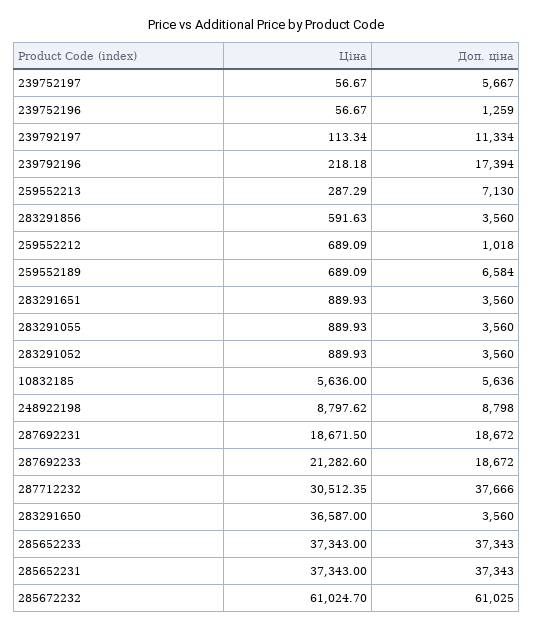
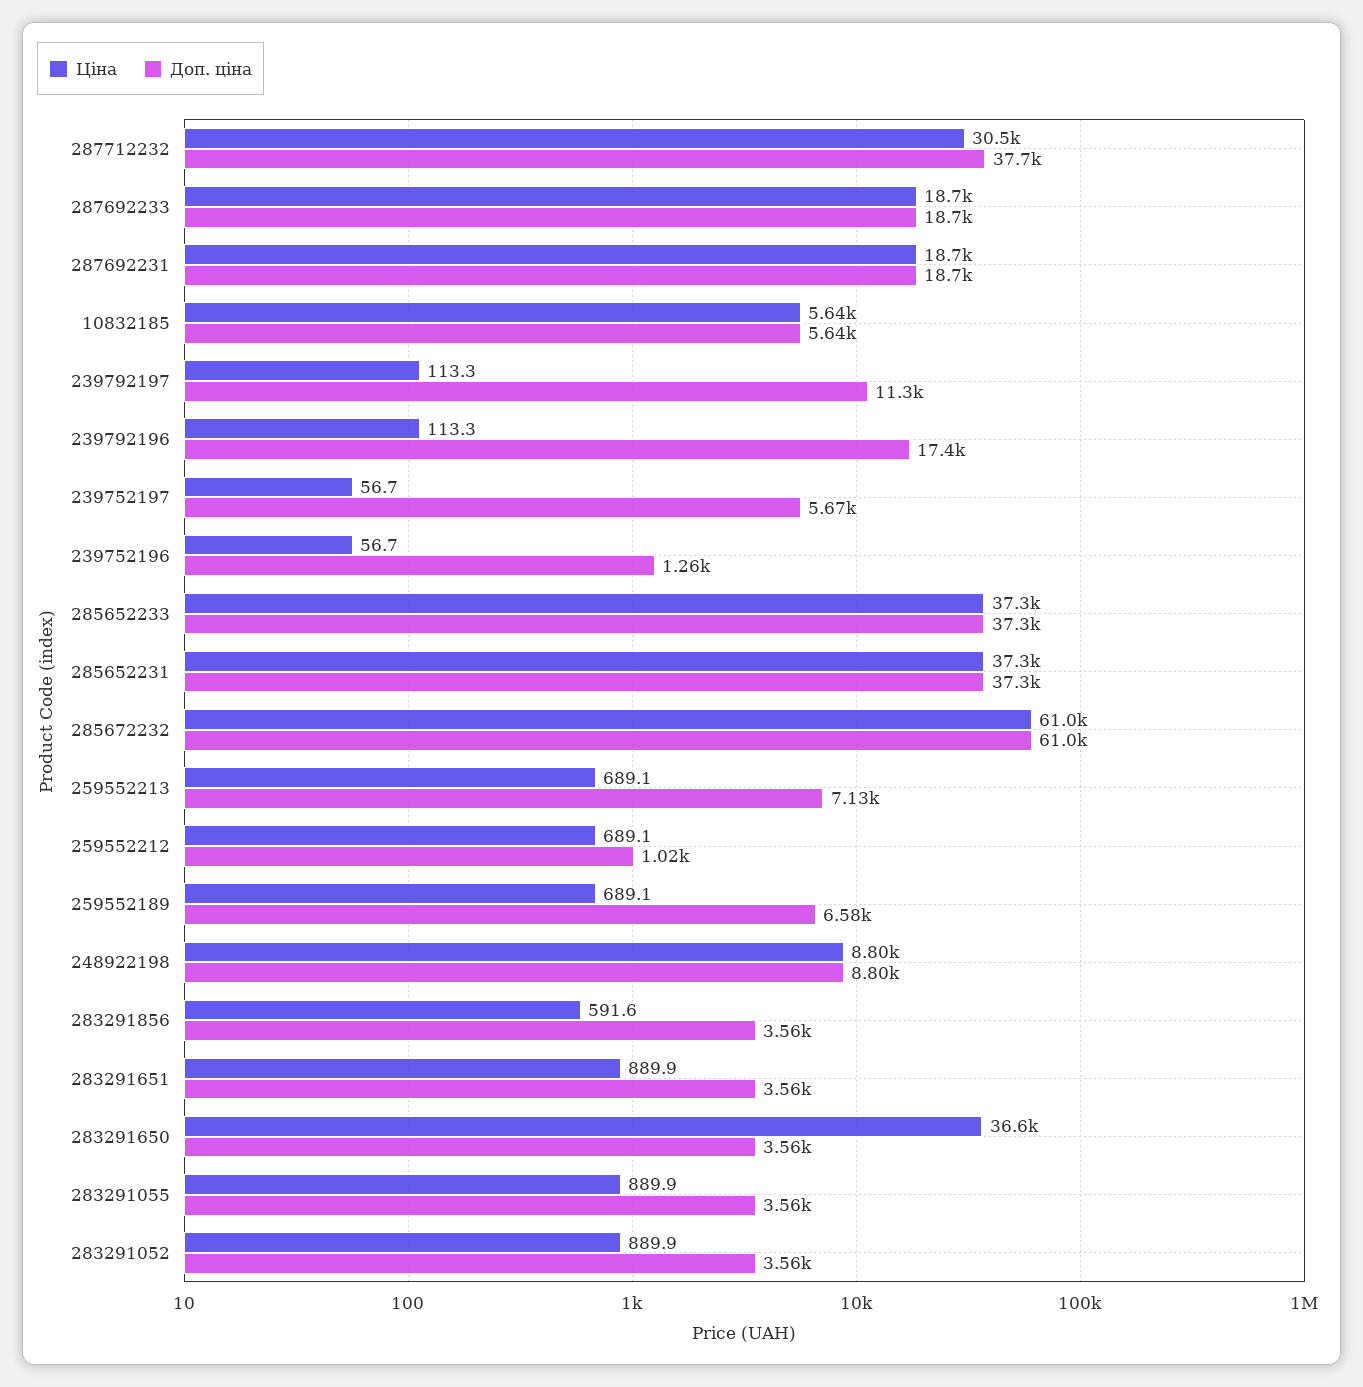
Ціна, 239792196: 218.18 -> 113.3
Ціна, 259552213: 287.29 -> 689.1
Ціна, 287692233: 21282.6 -> 18700

